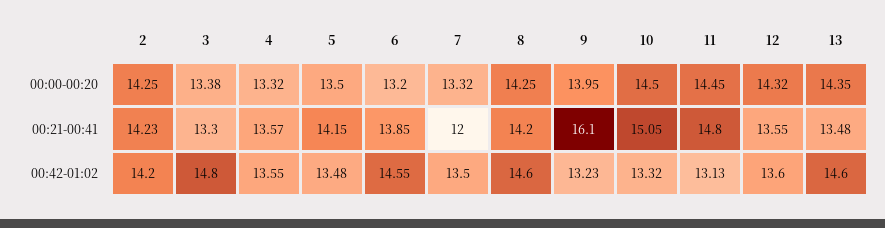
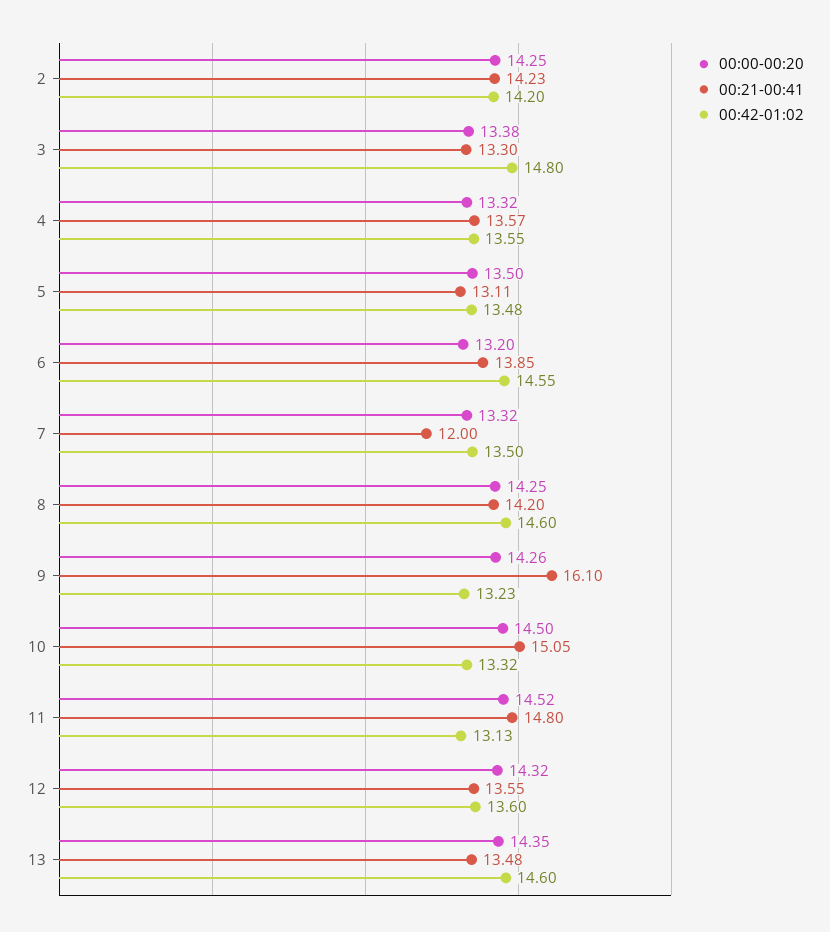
00:00-00:20, 9: 13.95 -> 14.26
00:00-00:20, 11: 14.45 -> 14.52
00:21-00:41, 5: 14.15 -> 13.11

